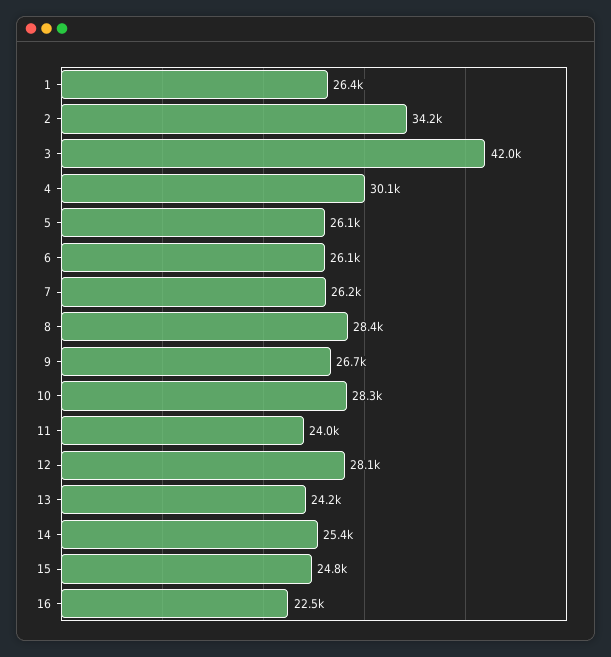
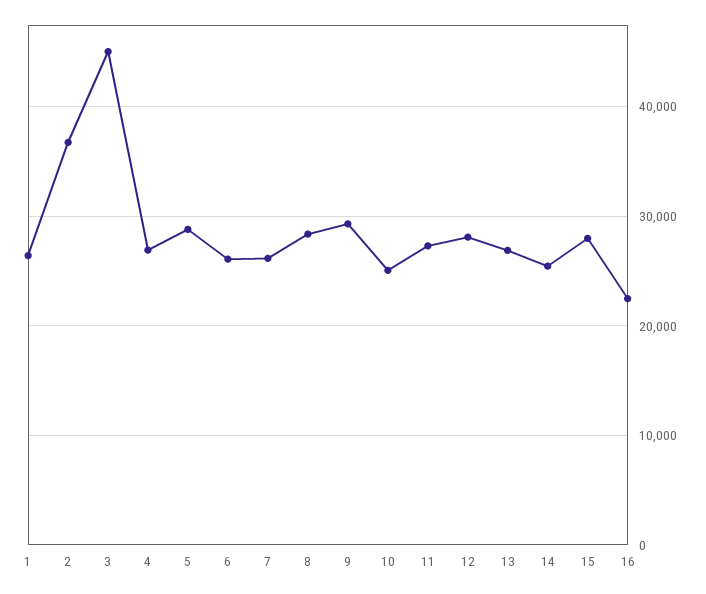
2: 34200 -> 37000
3: 42000 -> 45000
4: 30100 -> 27000
5: 26100 -> 29000
9: 26700 -> 29000
10: 28300 -> 25000
11: 24000 -> 27000
13: 24200 -> 27000
15: 24800 -> 28000

